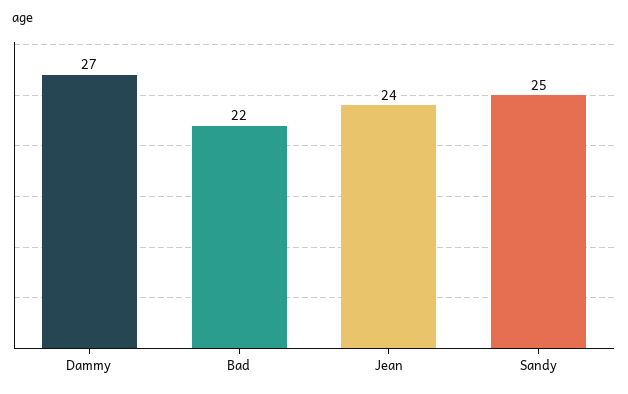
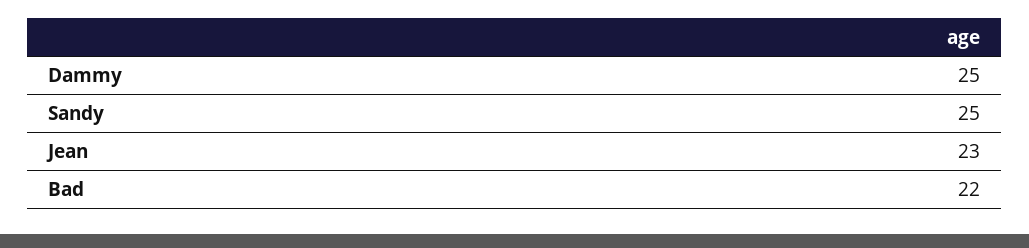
Dammy: 27 -> 25
Jean: 24 -> 23

